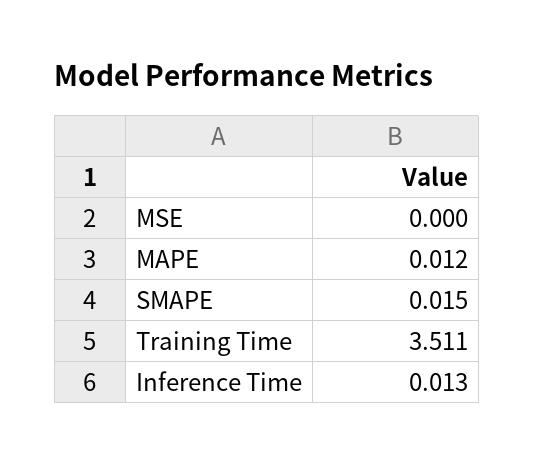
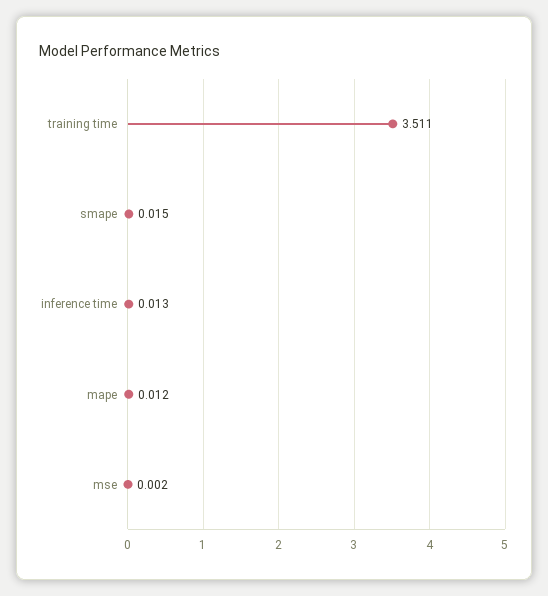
MSE: 0 -> 0.002

